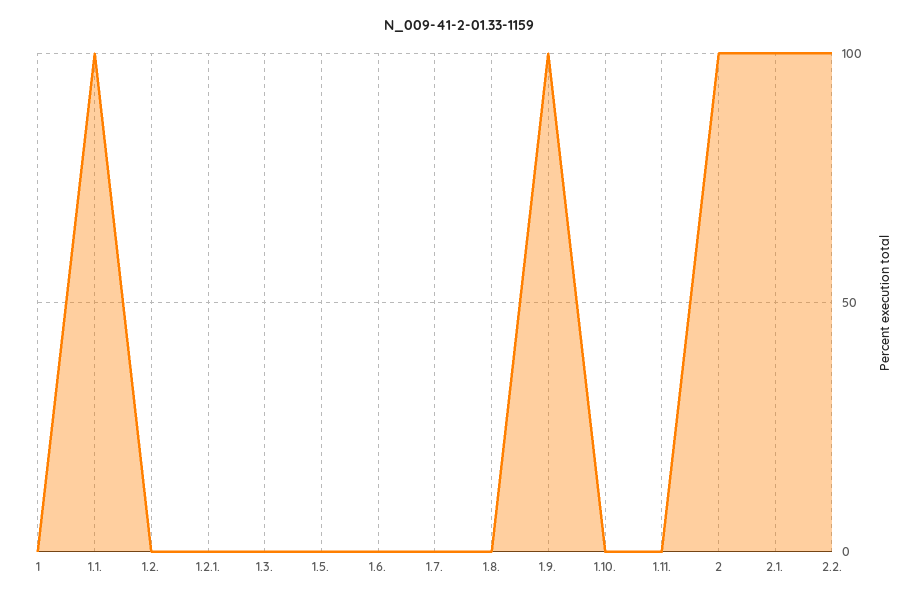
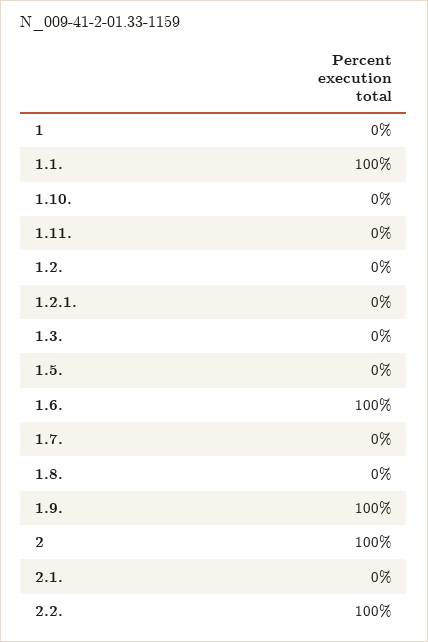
1.6.: 0 -> 100
2.1.: 100 -> 0

